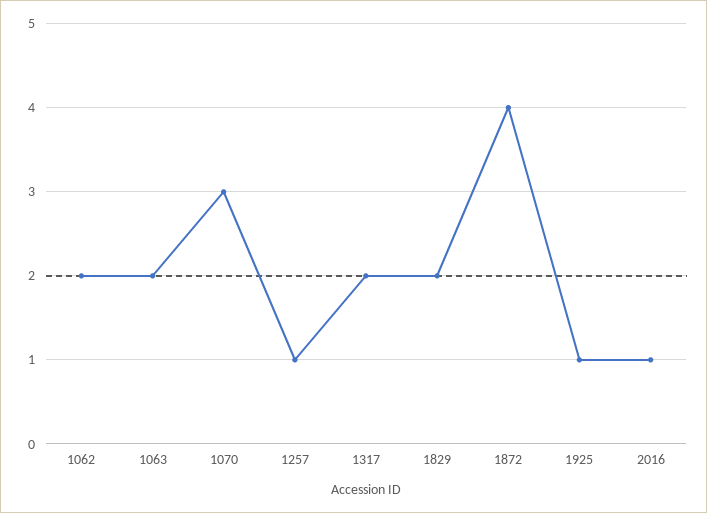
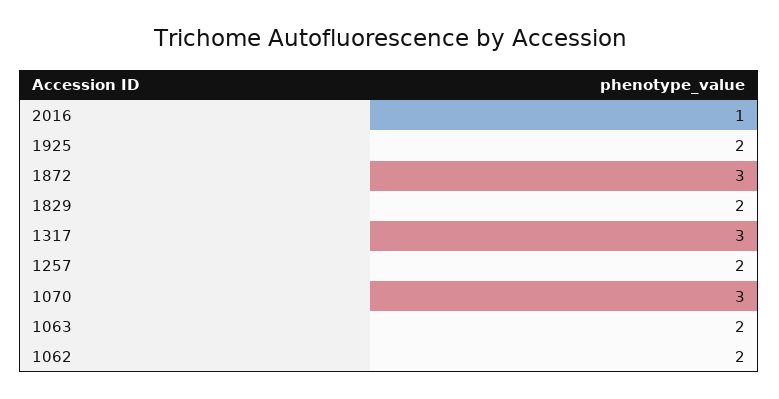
1257: 1 -> 2
1317: 2 -> 3
1872: 4 -> 3
1925: 1 -> 2

